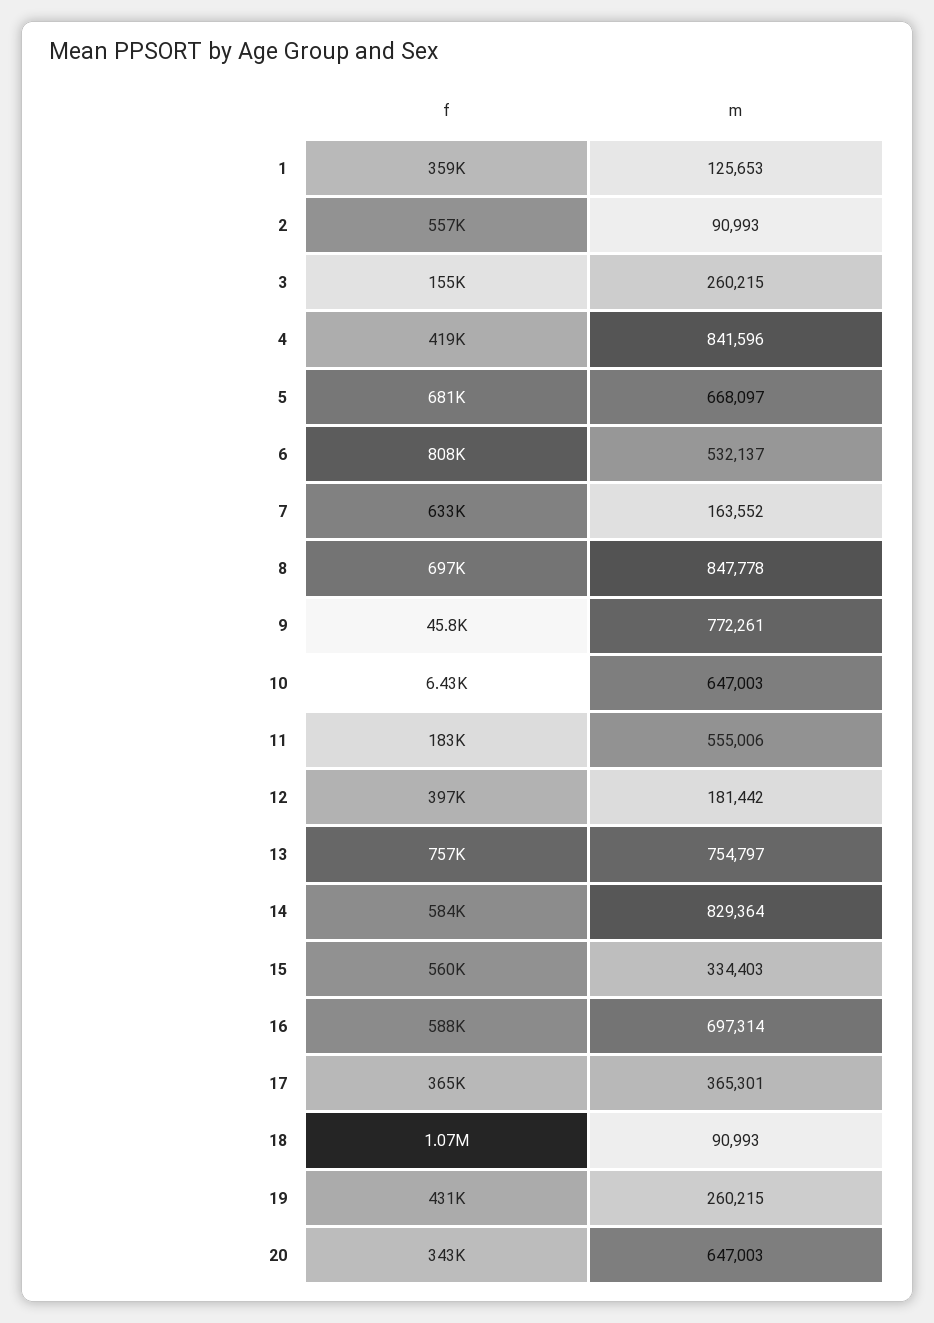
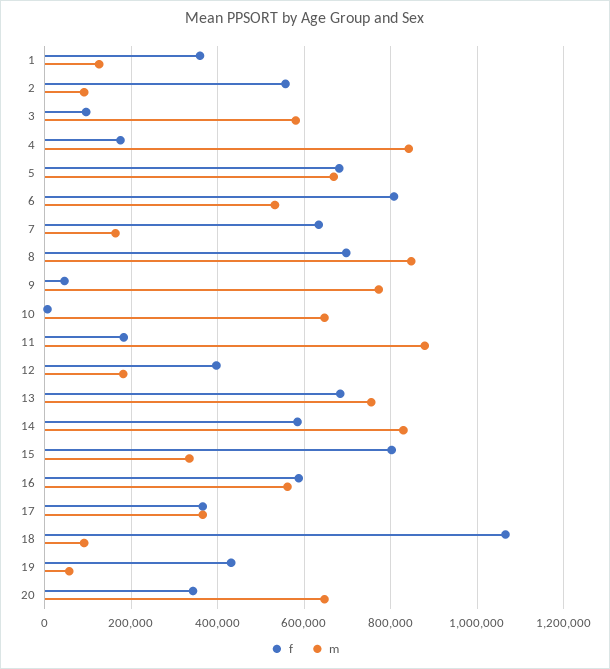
f, 3: 155000 -> 100000
m, 3: 260215 -> 580000
f, 4: 419000 -> 180000
m, 11: 555006 -> 880000
f, 13: 757000 -> 680000
f, 15: 560000 -> 800000
m, 16: 697314 -> 560000
m, 19: 260215 -> 60000

